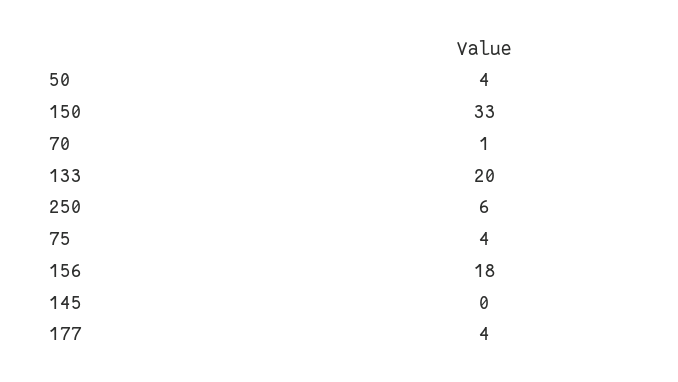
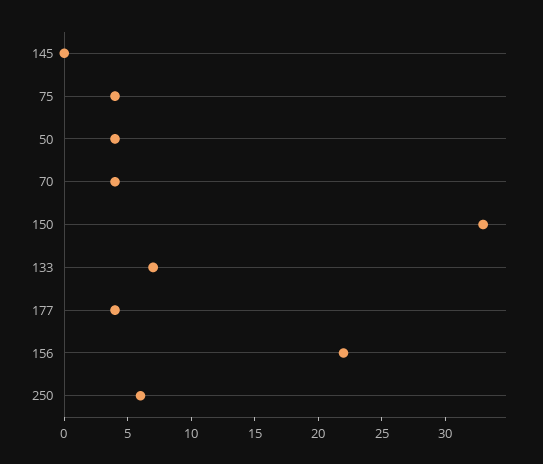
70: 1 -> 4
133: 20 -> 7
156: 18 -> 22

